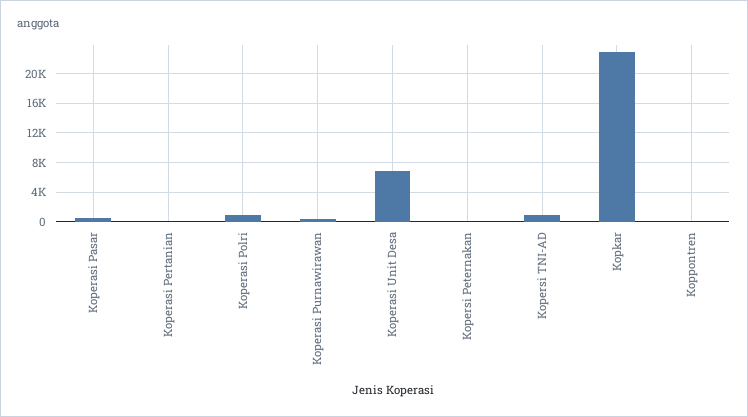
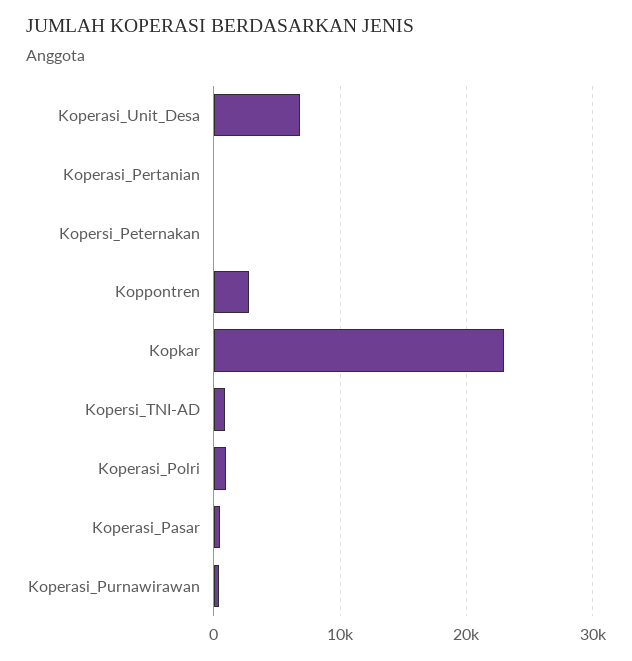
Koppontren: 0 -> 3000

